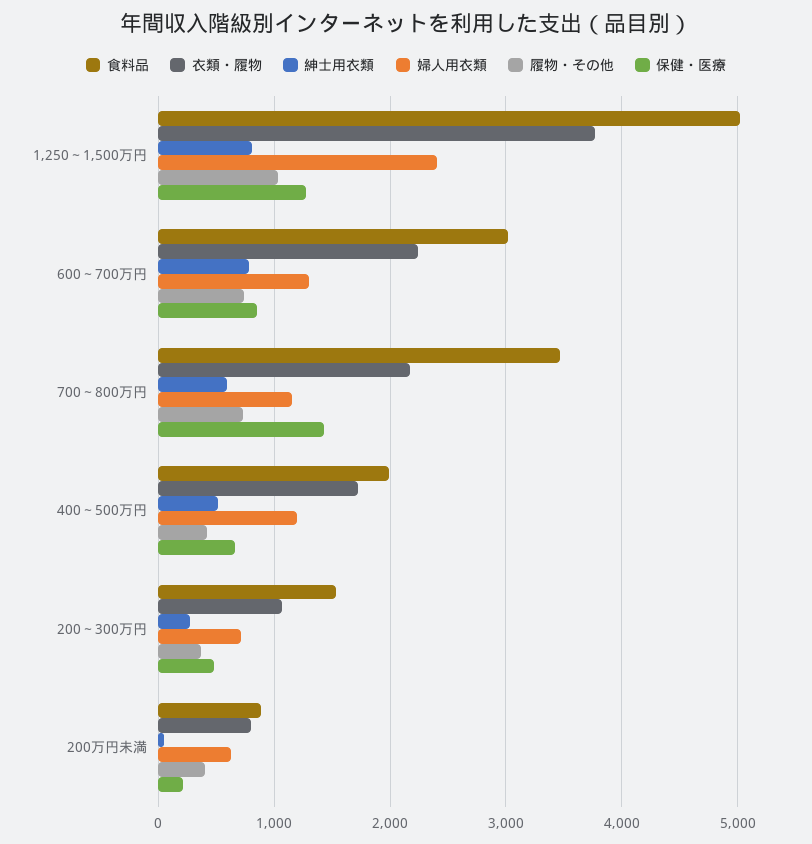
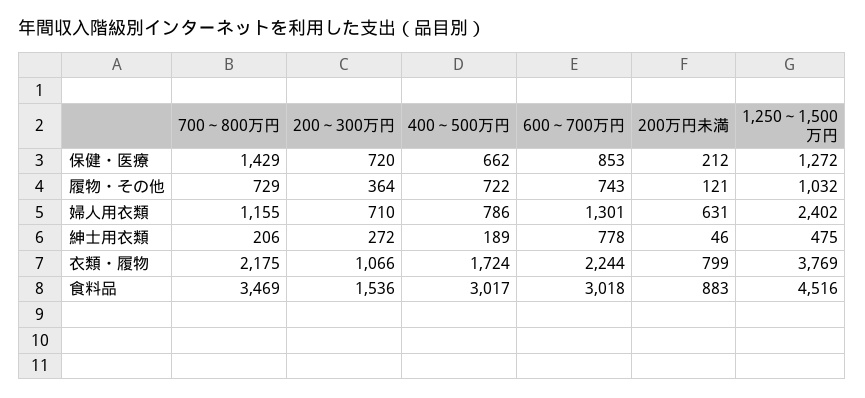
食料品, 1,250～1,500万円: 5000 -> 4516
紳士用衣類, 1,250～1,500万円: 800 -> 475
紳士用衣類, 700～800万円: 600 -> 206
食料品, 400～500万円: 2000 -> 3017
紳士用衣類, 400～500万円: 500 -> 189
婦人用衣類, 400～500万円: 1200 -> 786
履物・その他, 400～500万円: 400 -> 722
保健・医療, 200～300万円: 500 -> 720
履物・その他, 200万円未満: 400 -> 121

